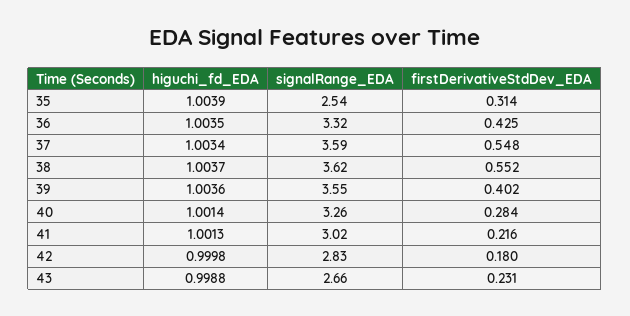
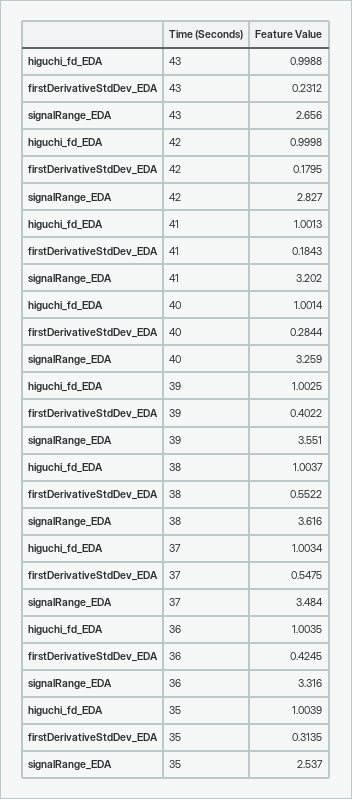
signalRange_EDA, 37: 3.59 -> 3.484
higuchi_fd_EDA, 39: 1.0036 -> 1.0025
signalRange_EDA, 41: 3.02 -> 3.202
firstDerivativeStdDev_EDA, 41: 0.216 -> 0.1843

